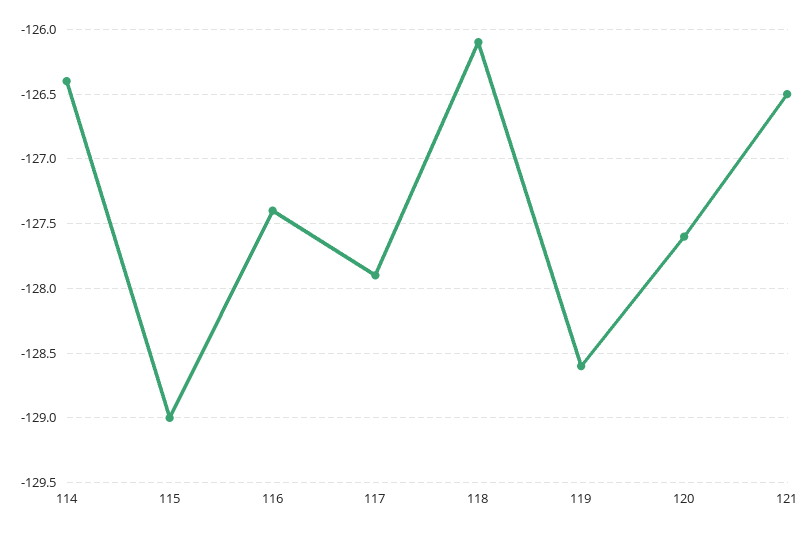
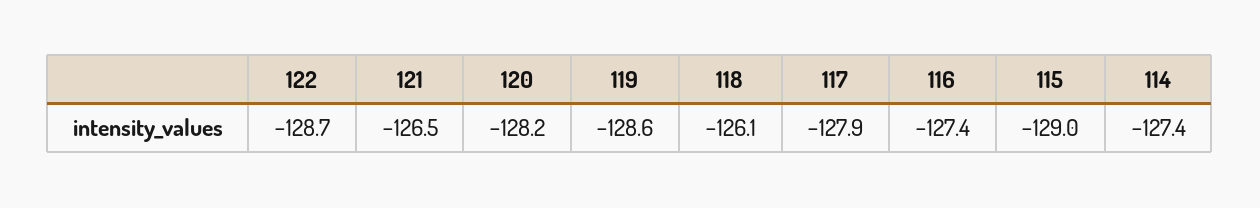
114: -126.4 -> -127.4
120: -127.6 -> -128.2
122: none -> -128.7

